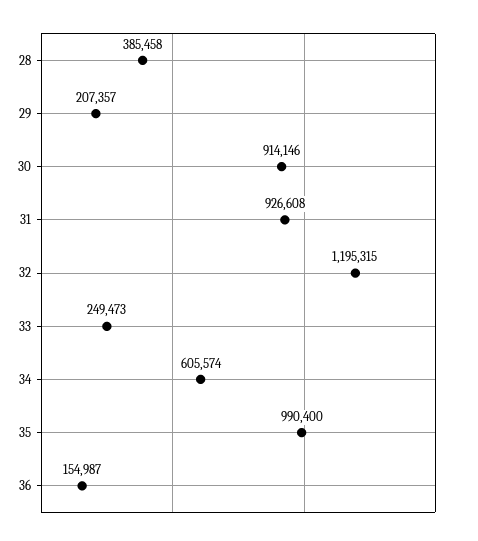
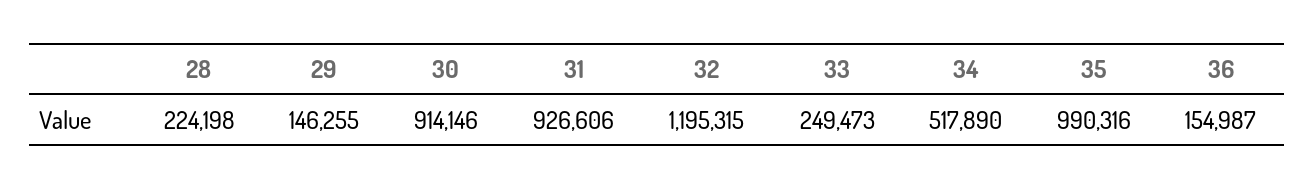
28: 385458 -> 224198
29: 207357 -> 146255
31: 926608 -> 926606
34: 605574 -> 517890
35: 990400 -> 990316

